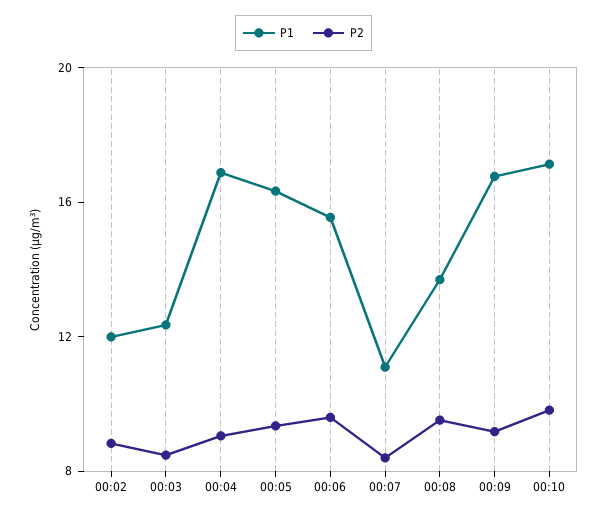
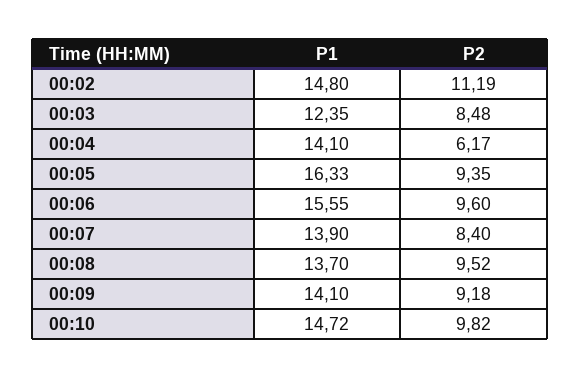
P1, 00:02: 12 -> 14.8
P2, 00:02: 9 -> 11.19
P1, 00:04: 17 -> 14.1
P2, 00:04: 9 -> 6.17
P1, 00:07: 11 -> 13.9
P1, 00:09: 17 -> 14.1
P1, 00:10: 17 -> 14.72

